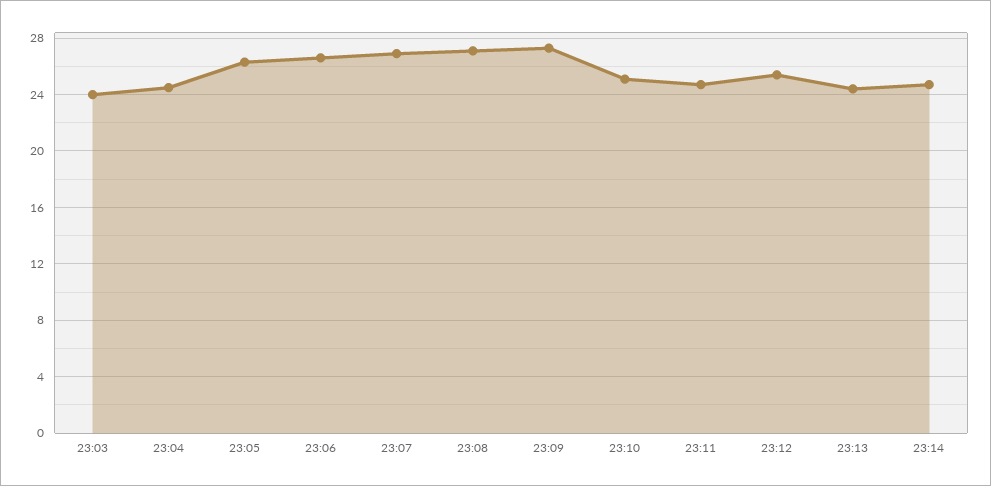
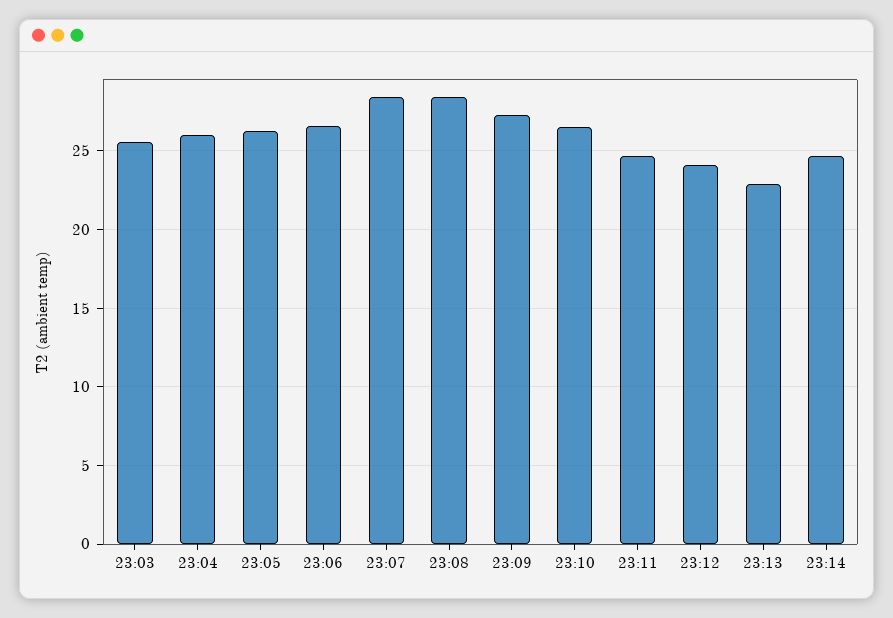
23:03: 24 -> 25.5
23:04: 24.5 -> 26
23:07: 27 -> 28.5
23:08: 27 -> 28.5
23:10: 25 -> 26.5
23:12: 25.5 -> 24
23:13: 24.5 -> 23

